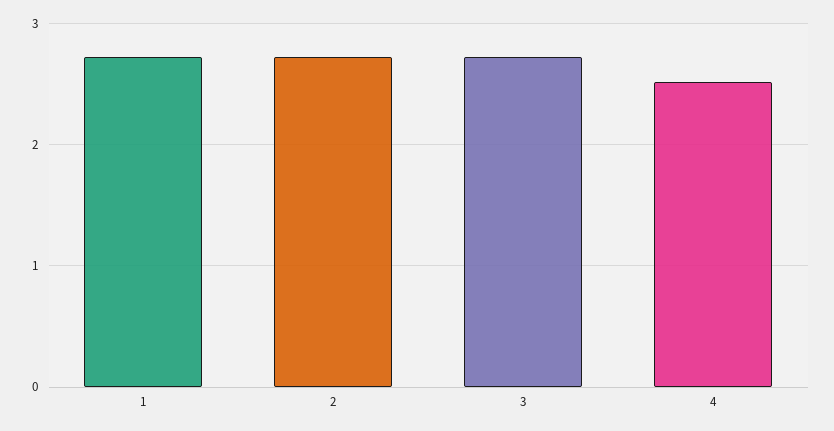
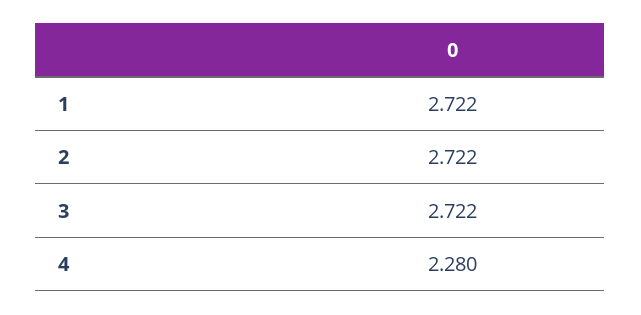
4: 2.5 -> 2.28

